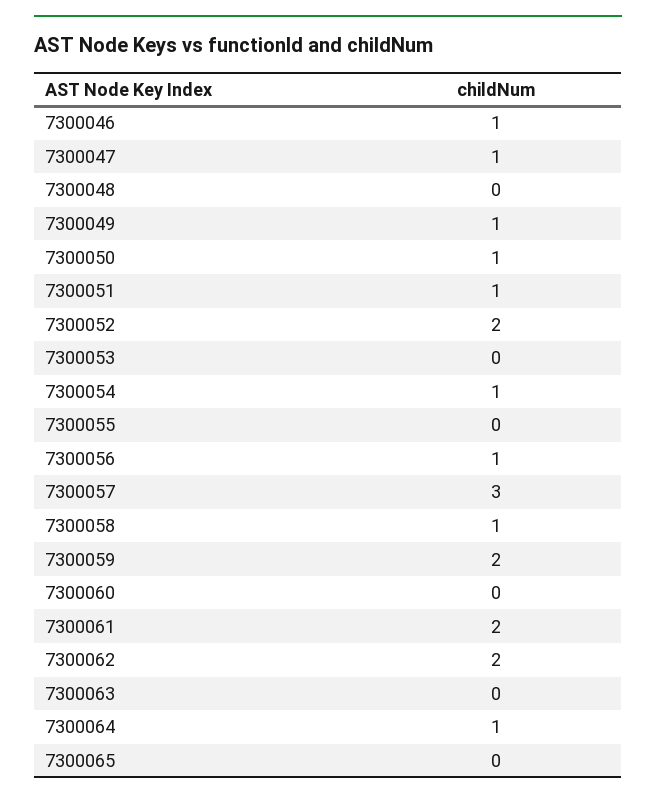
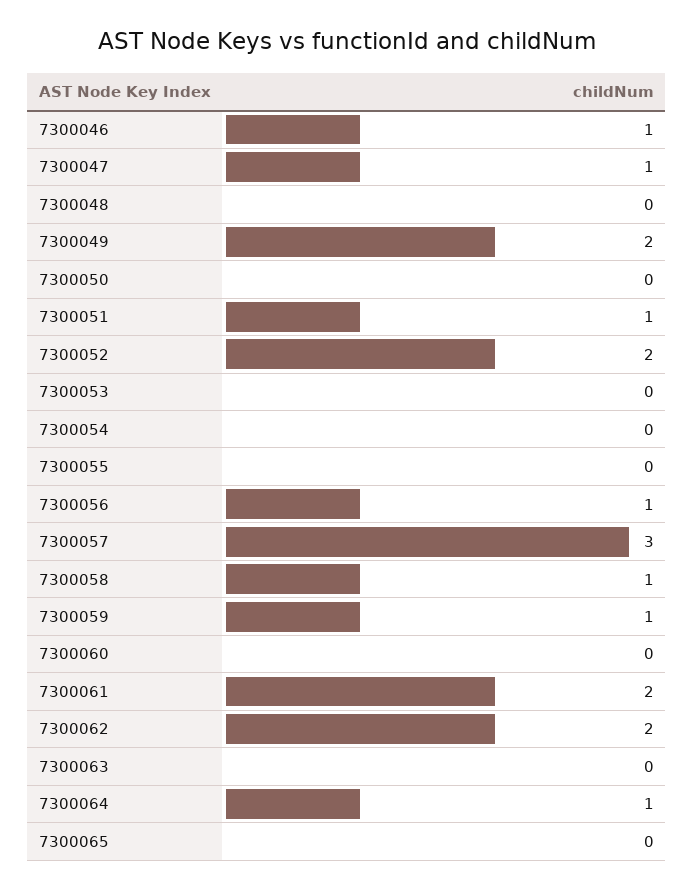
7300049: 1 -> 2
7300050: 1 -> 0
7300054: 1 -> 0
7300059: 2 -> 1

